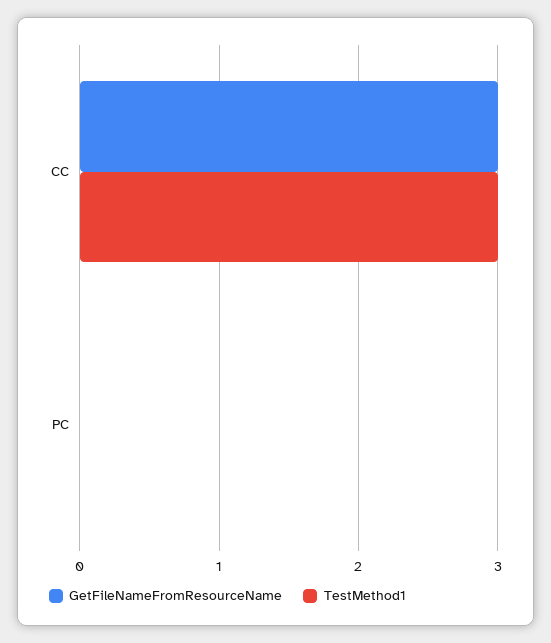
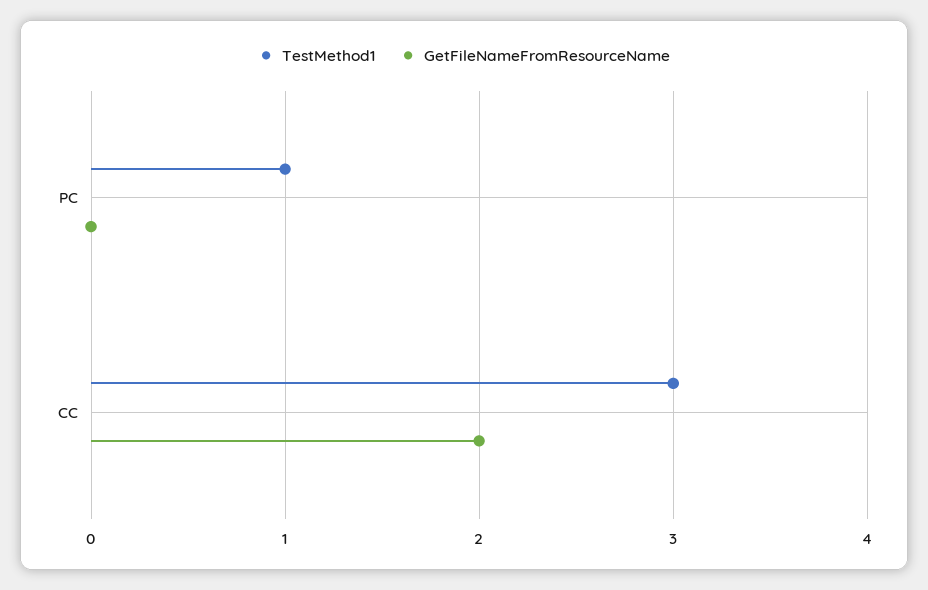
GetFileNameFromResourceName, CC: 3 -> 2
TestMethod1, PC: 0 -> 1

